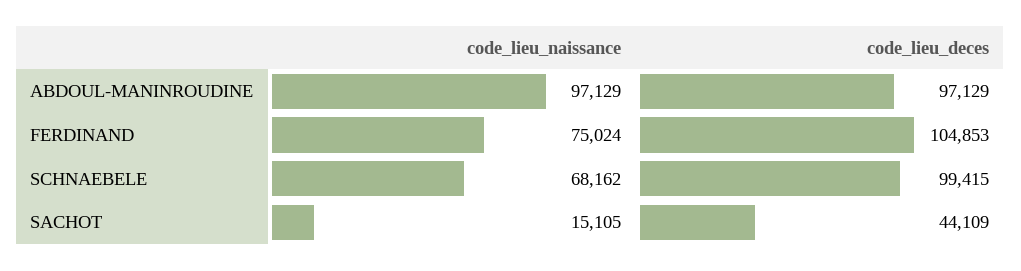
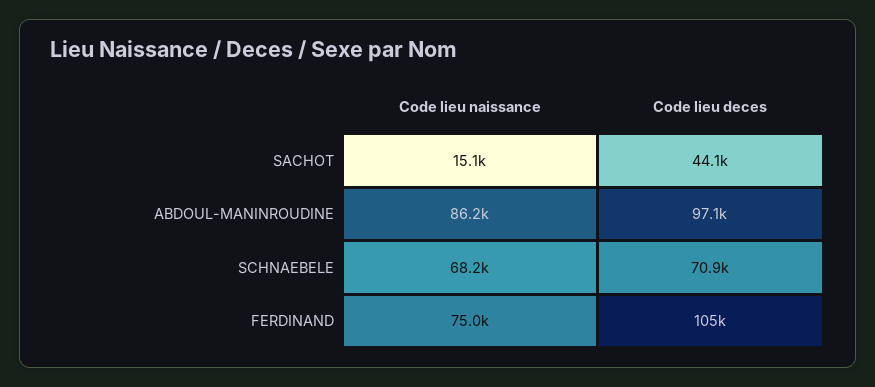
code_lieu_naissance, ABDOUL-MANINROUDINE: 97129 -> 86200
code_lieu_deces, SCHNAEBELE: 99415 -> 70900

